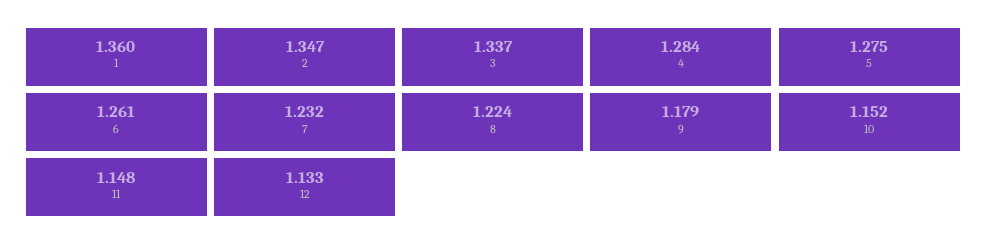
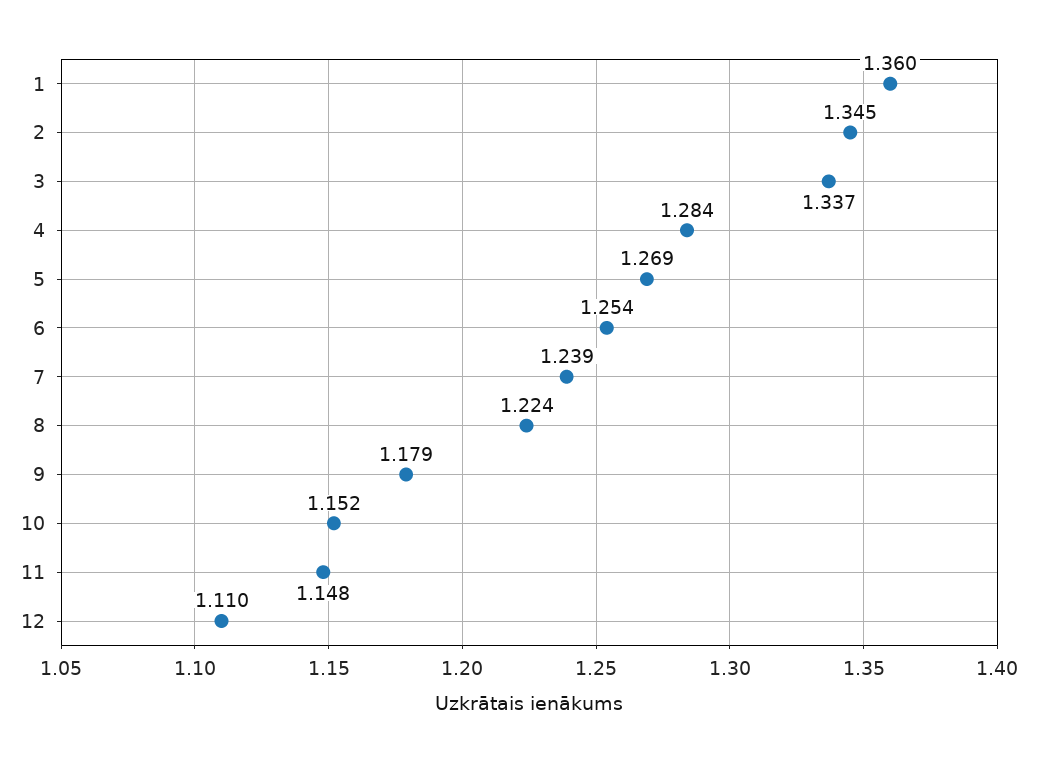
2: 1.347 -> 1.345
5: 1.275 -> 1.269
6: 1.261 -> 1.254
7: 1.232 -> 1.239
12: 1.133 -> 1.11

